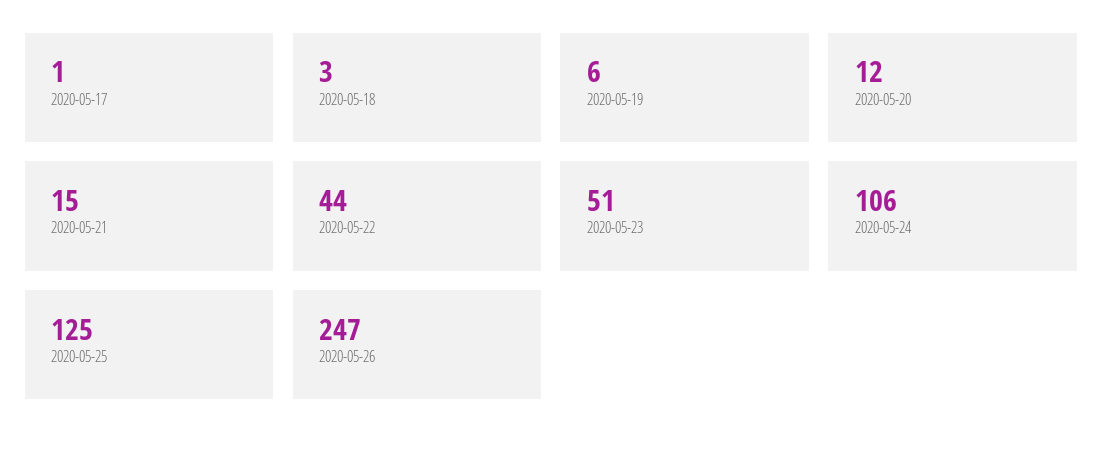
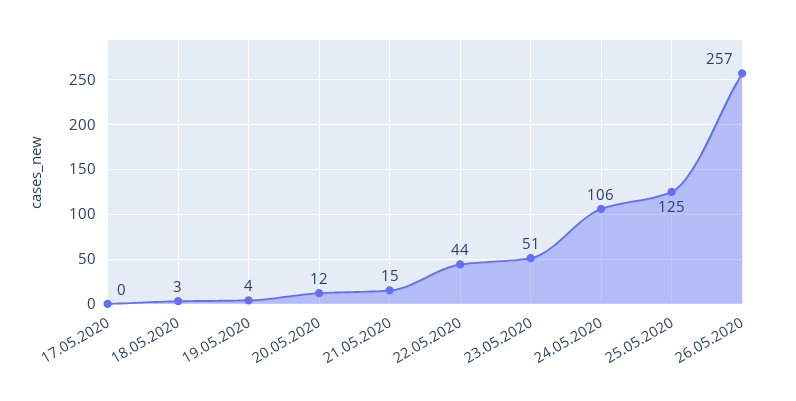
2020-05-17: 1 -> 0
2020-05-19: 6 -> 4
2020-05-26: 247 -> 257

